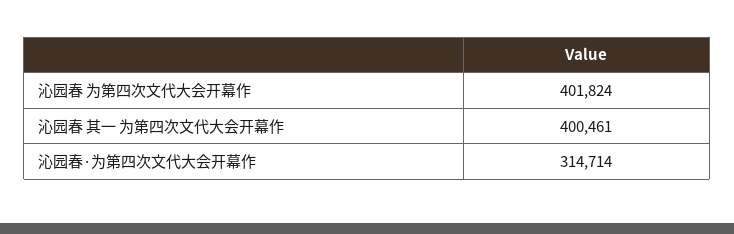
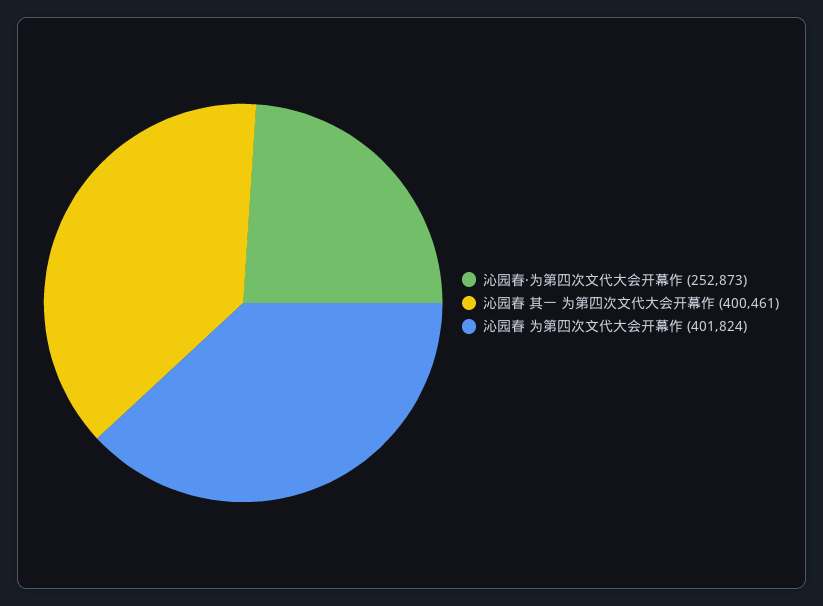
沁园春·为第四次文代大会开幕作: 314714 -> 252873

